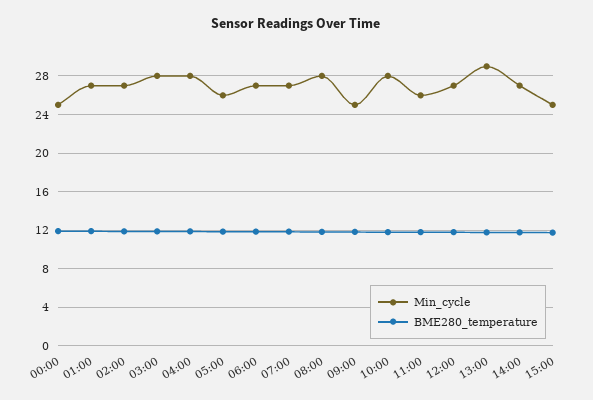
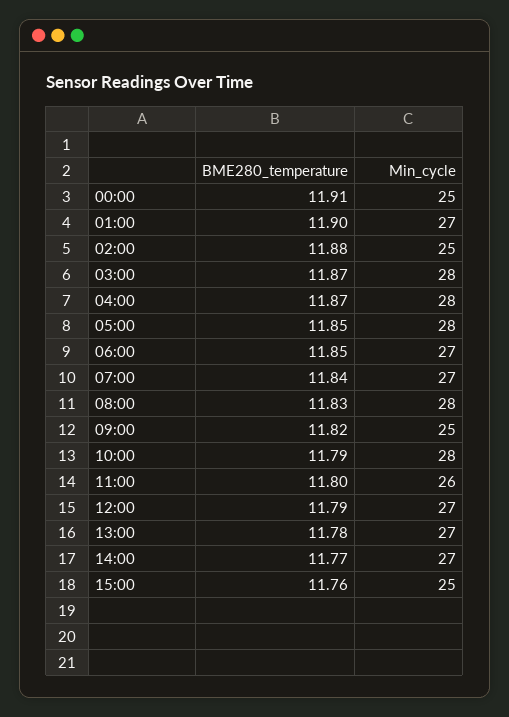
Min_cycle, 02:00: 27 -> 25
Min_cycle, 05:00: 26 -> 28
Min_cycle, 13:00: 29 -> 27

